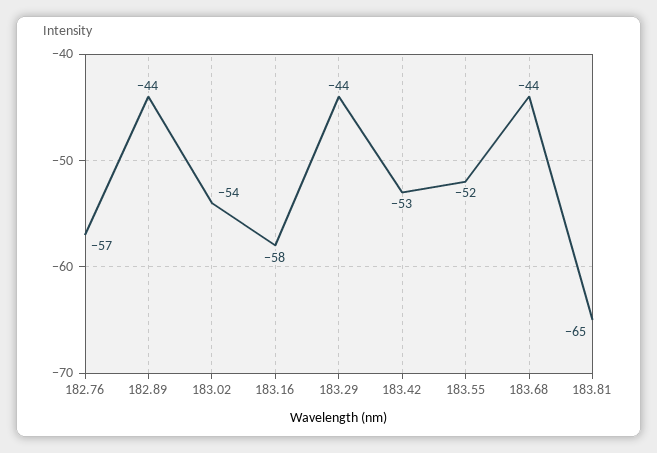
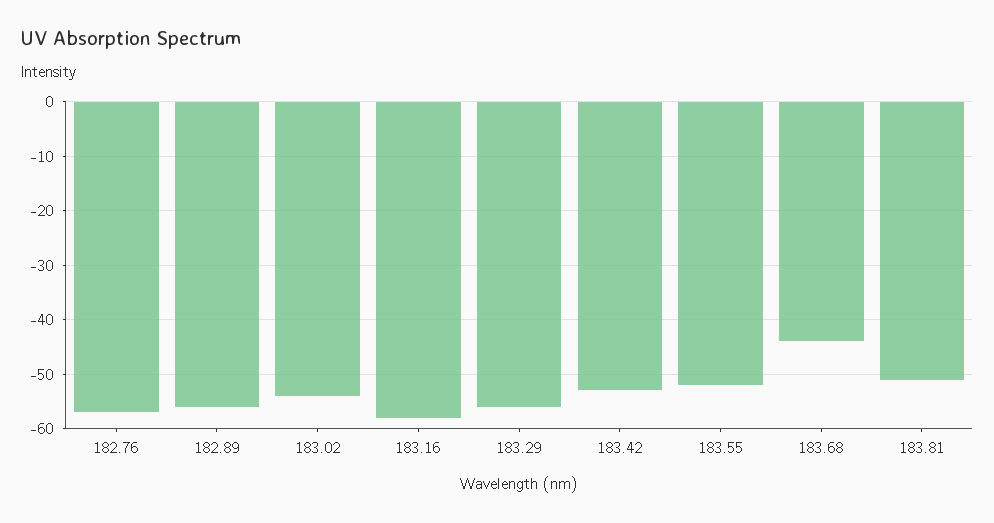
182.89: -44 -> -55
183.29: -44 -> -55
183.81: -65 -> -50

